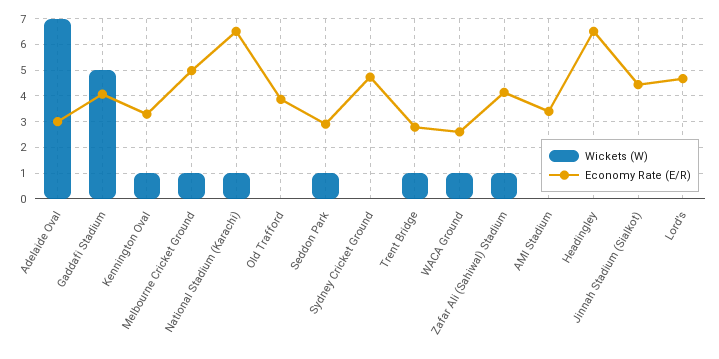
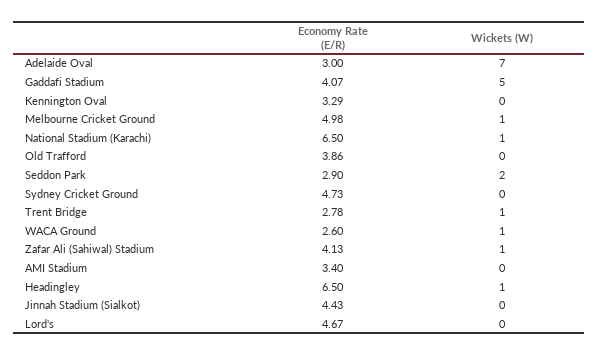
Wickets (W), Kennington Oval: 1 -> 0
Wickets (W), Seddon Park: 1 -> 2
Wickets (W), Headingley: 0 -> 1

